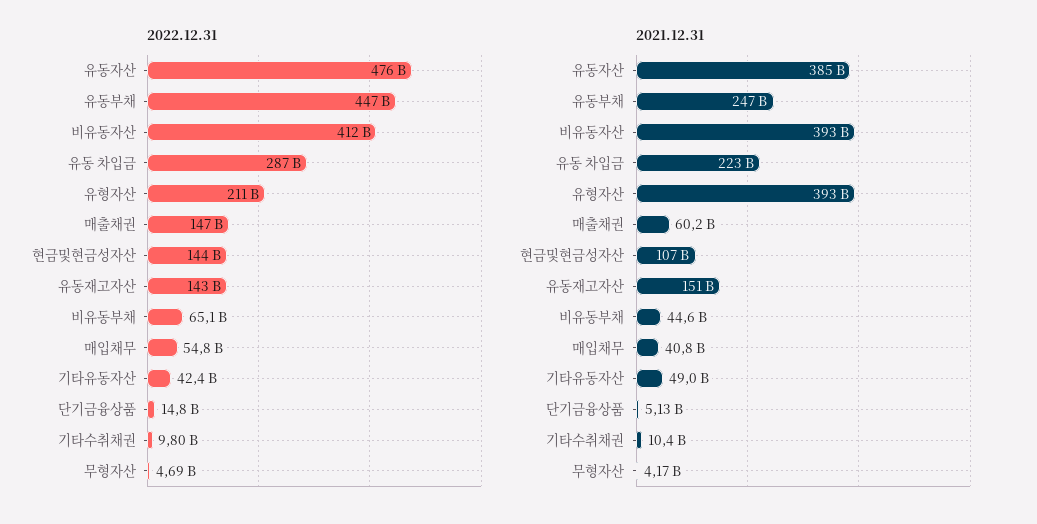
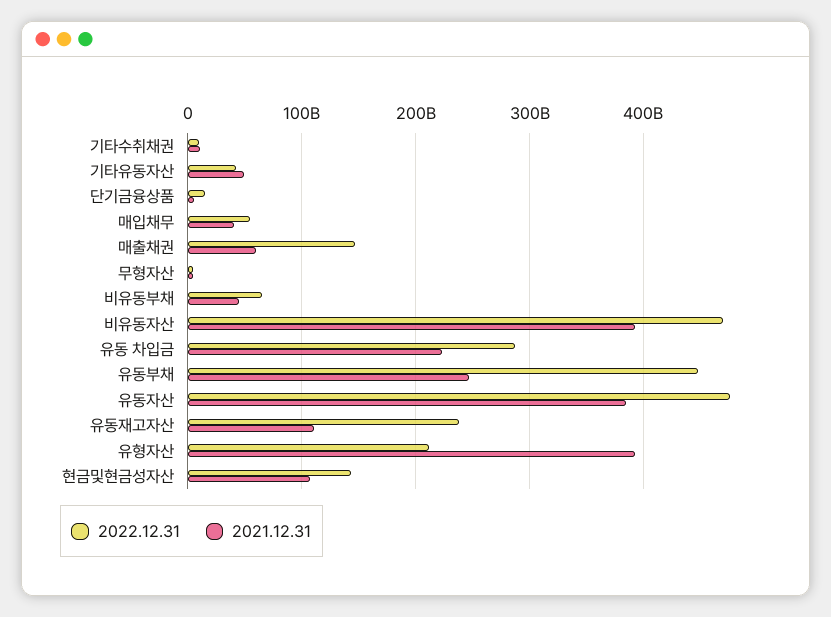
2022.12.31, 비유동자산: 412000000000 -> 470000000000
2022.12.31, 유동재고자산: 143000000000 -> 240000000000
2021.12.31, 유동재고자산: 151000000000 -> 110000000000

